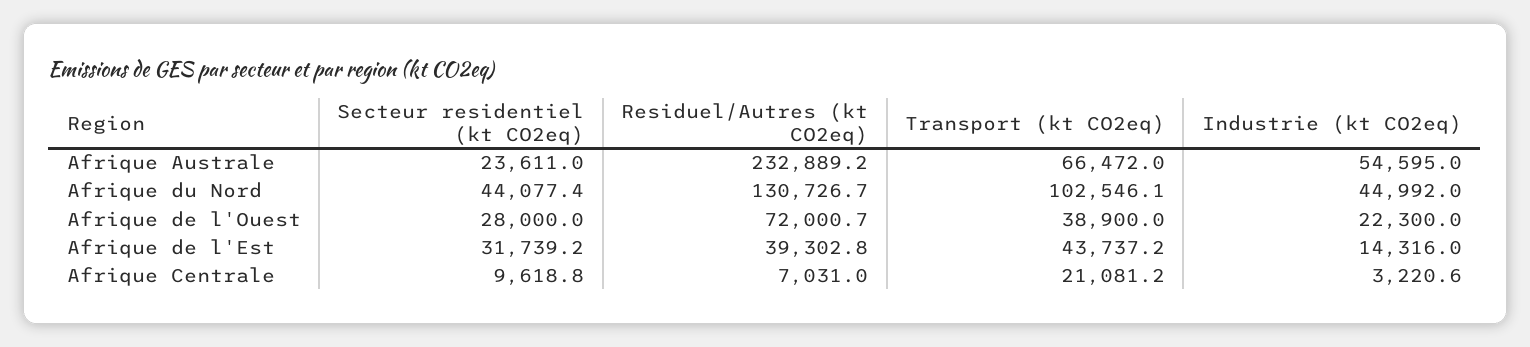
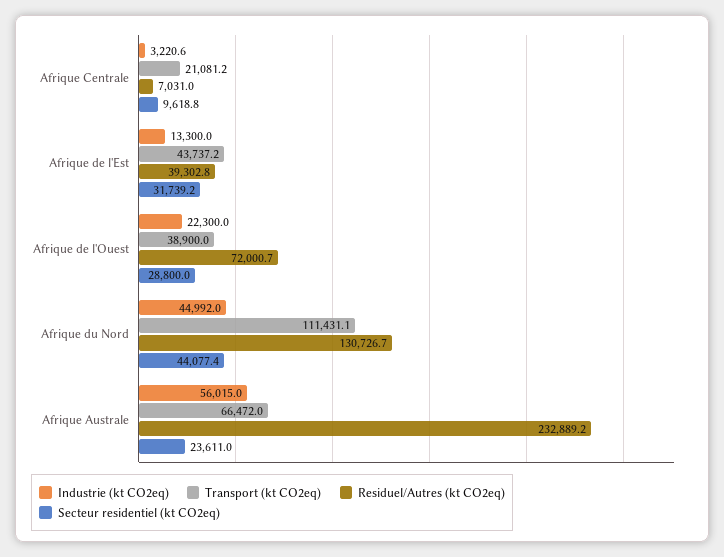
Industrie (kt CO2eq), Afrique Australe: 54595 -> 56015
Transport (kt CO2eq), Afrique du Nord: 102546.1 -> 111431.1
Secteur residentiel (kt CO2eq), Afrique de l'Ouest: 28000 -> 28800
Industrie (kt CO2eq), Afrique de l'Est: 14316 -> 13300

